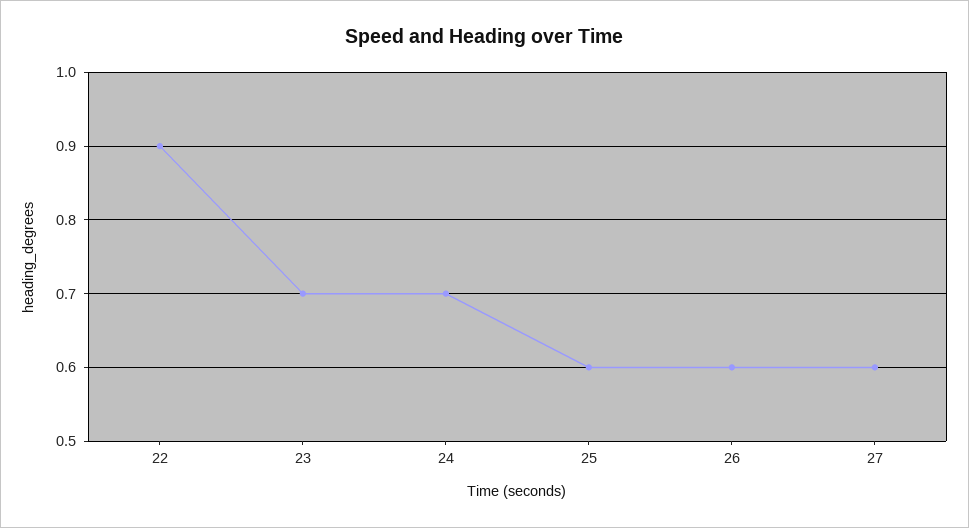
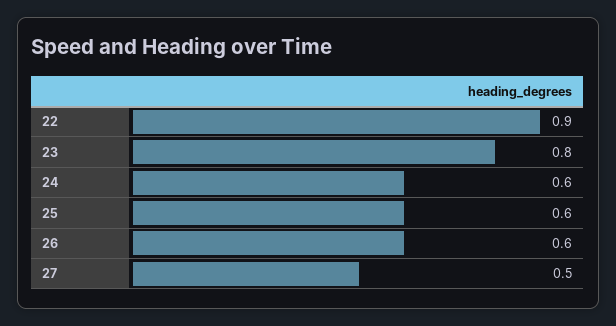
23: 0.7 -> 0.8
24: 0.7 -> 0.6
27: 0.6 -> 0.5

